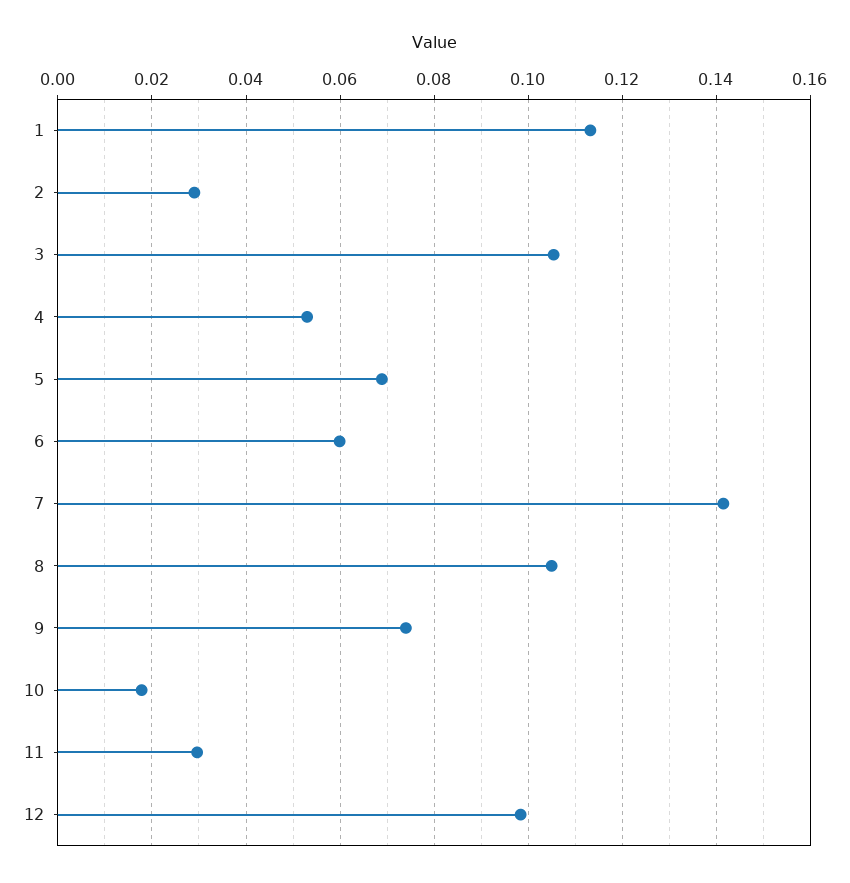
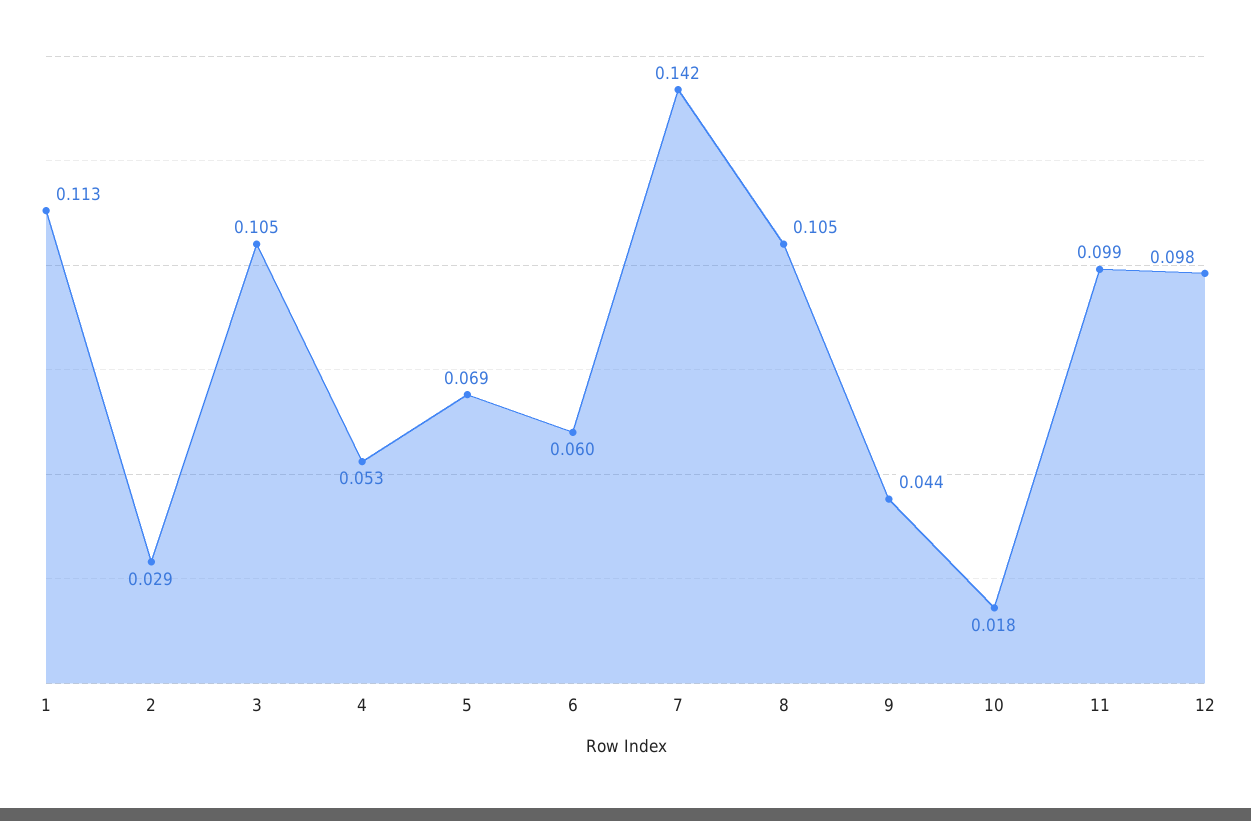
9: 0.074 -> 0.044
11: 0.03 -> 0.099

